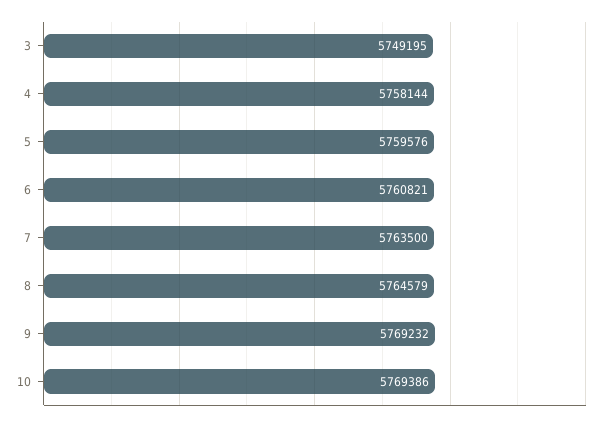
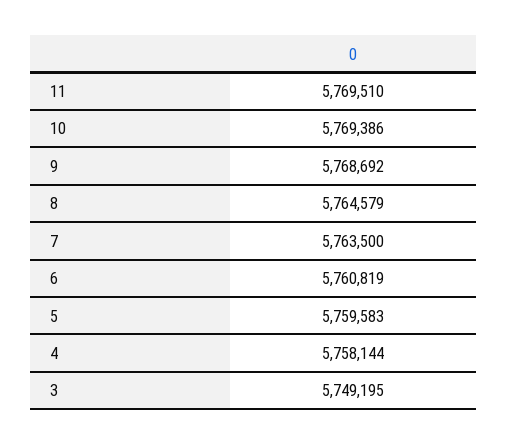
5: 5759576 -> 5759583
6: 5760821 -> 5760819
9: 5769232 -> 5768692
11: none -> 5769510

